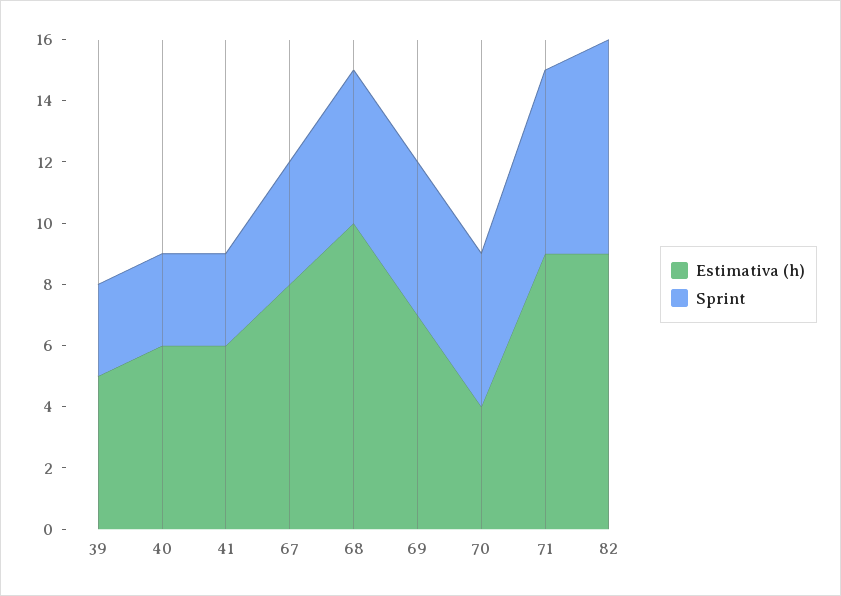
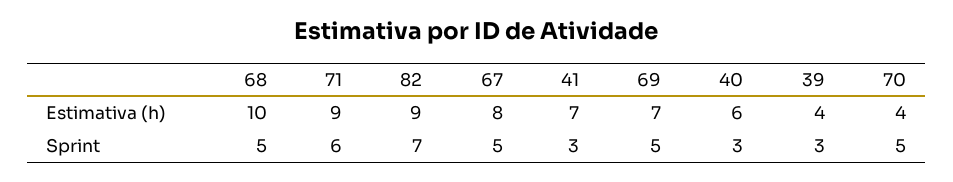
Estimativa (h), 39: 5 -> 4
Estimativa (h), 41: 6 -> 7
Sprint, 67: 4 -> 5

